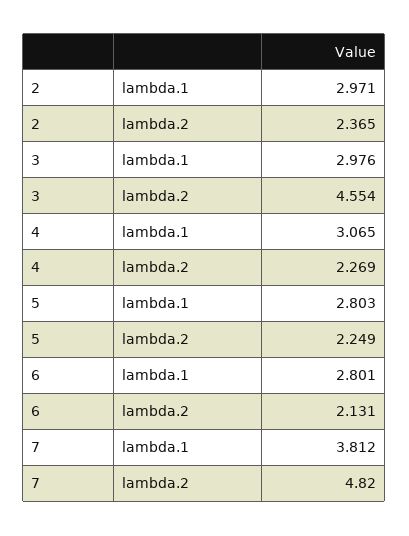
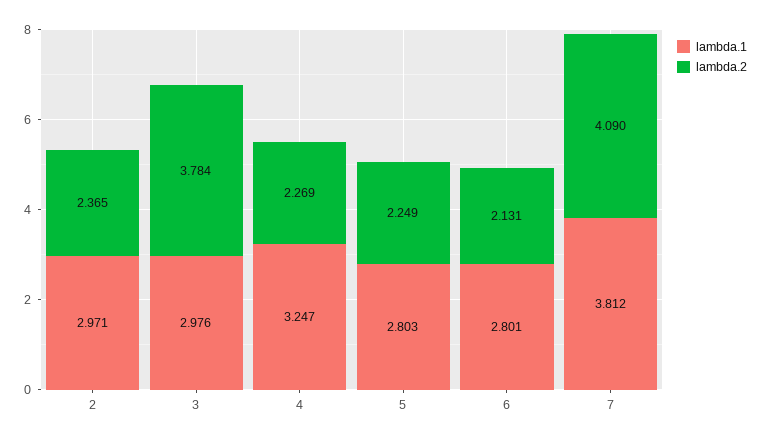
lambda.2, 3: 4.554 -> 3.784
lambda.1, 4: 3.065 -> 3.247
lambda.2, 7: 4.82 -> 4.09

